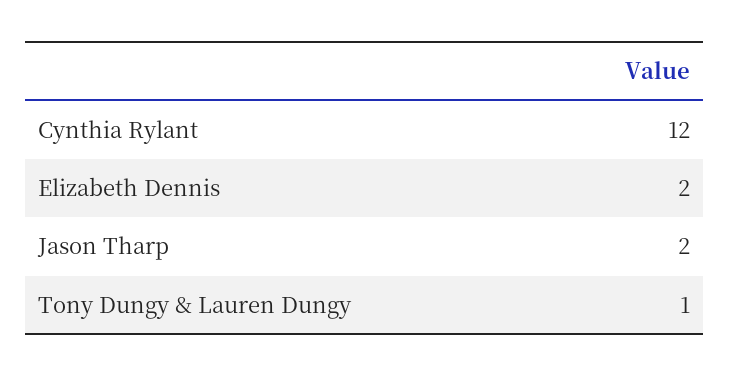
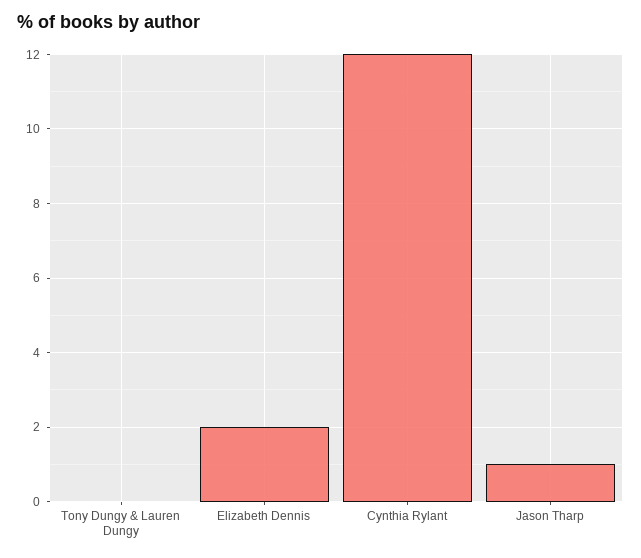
Jason Tharp: 2 -> 1
Tony Dungy & Lauren Dungy: 1 -> 0

